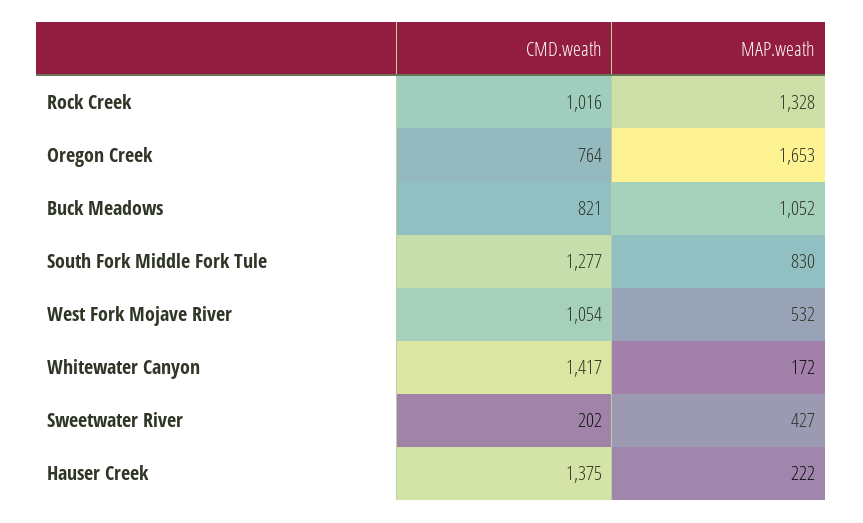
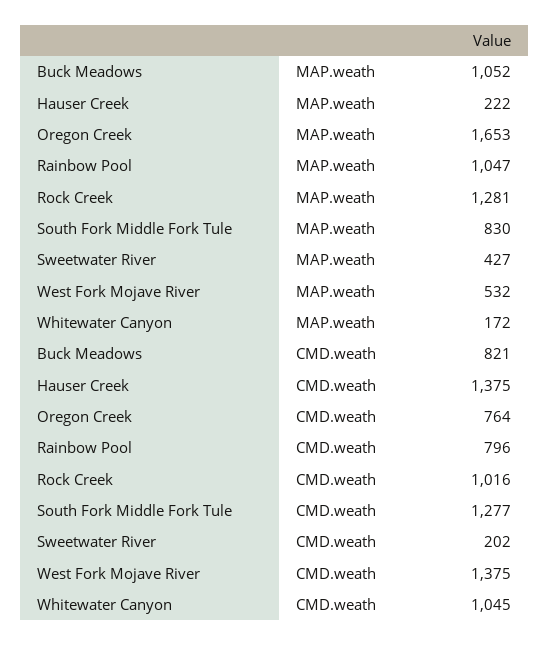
MAP.weath, Rock Creek: 1328 -> 1281
CMD.weath, West Fork Mojave River: 1054 -> 1375
CMD.weath, Whitewater Canyon: 1417 -> 1045
MAP.weath, Rainbow Pool: none -> 1047
CMD.weath, Rainbow Pool: none -> 796

